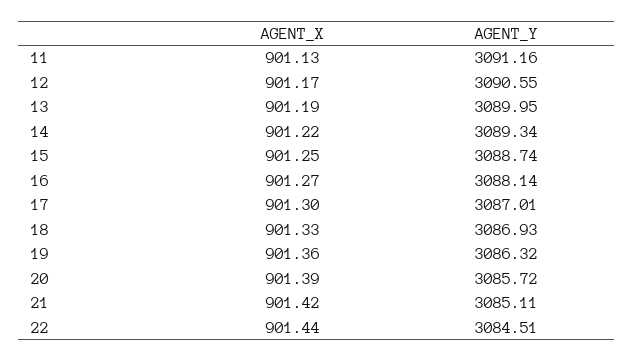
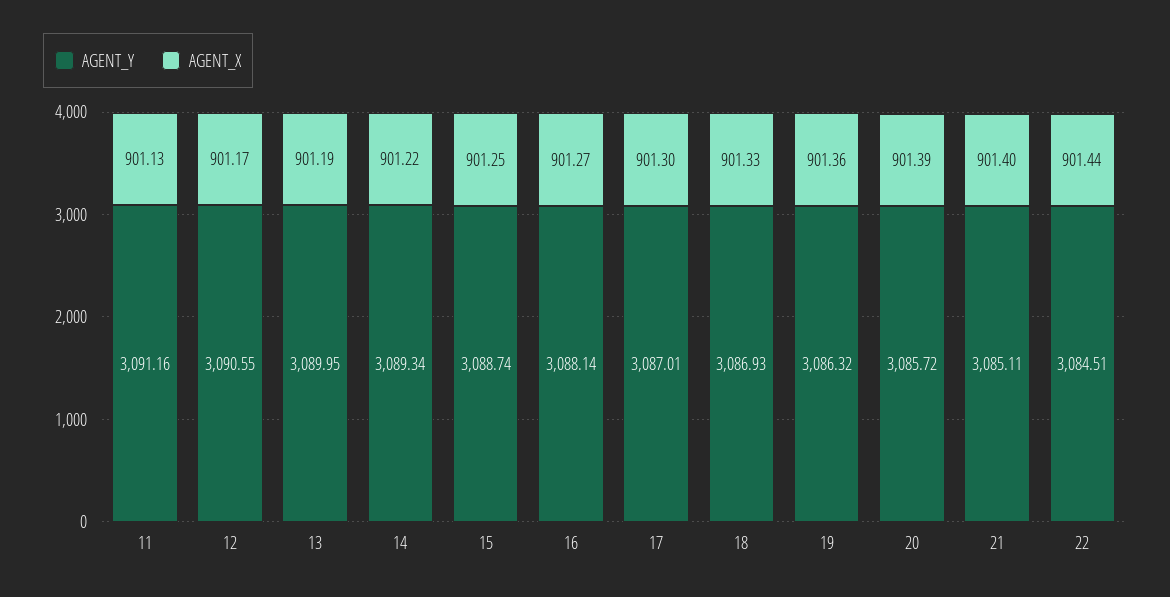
AGENT_X, 21: 901.42 -> 901.4

